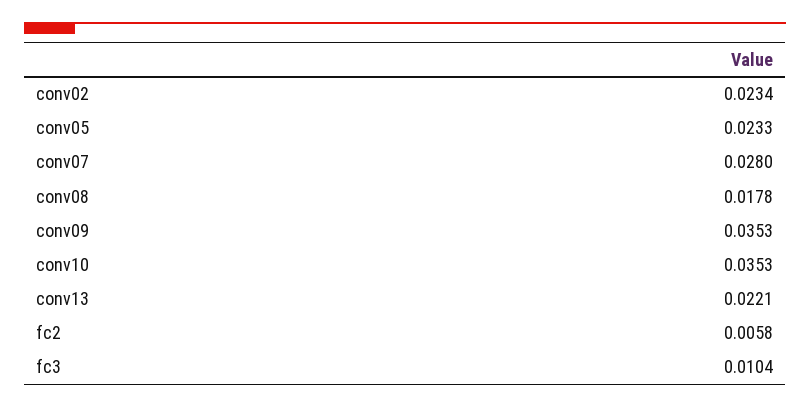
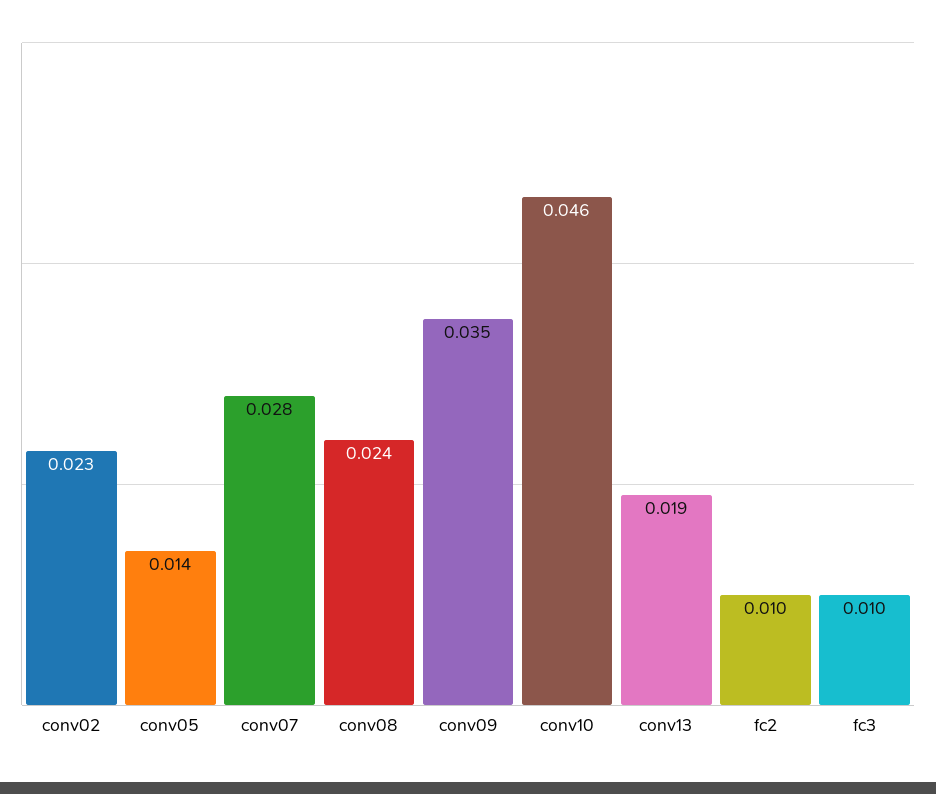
conv05: 0.0233 -> 0.014
conv08: 0.0178 -> 0.024
conv10: 0.0353 -> 0.046
conv13: 0.0221 -> 0.019
fc2: 0.0058 -> 0.01

